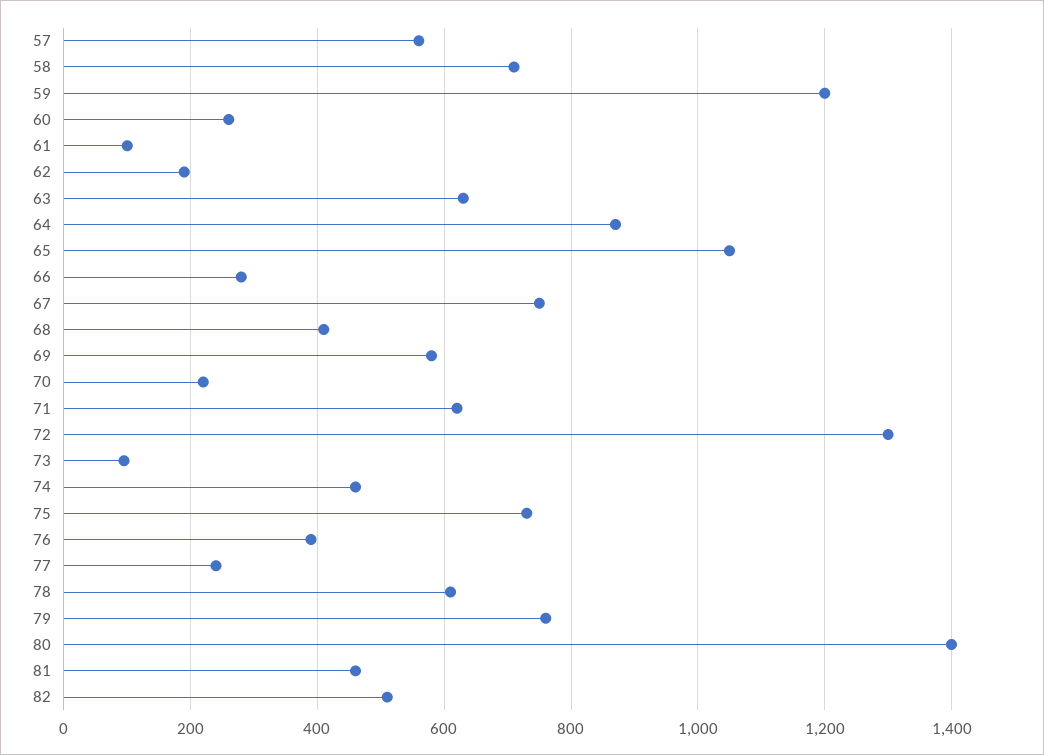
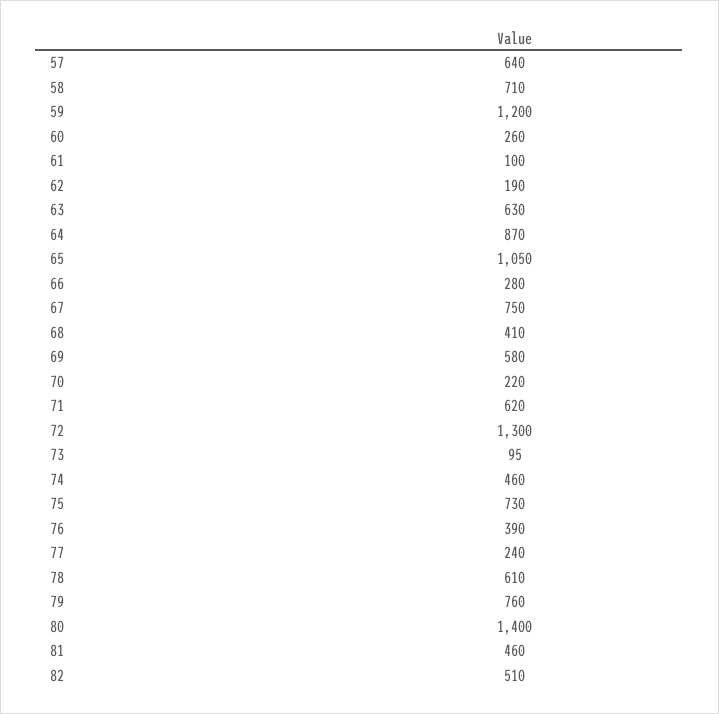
57: 560 -> 640

